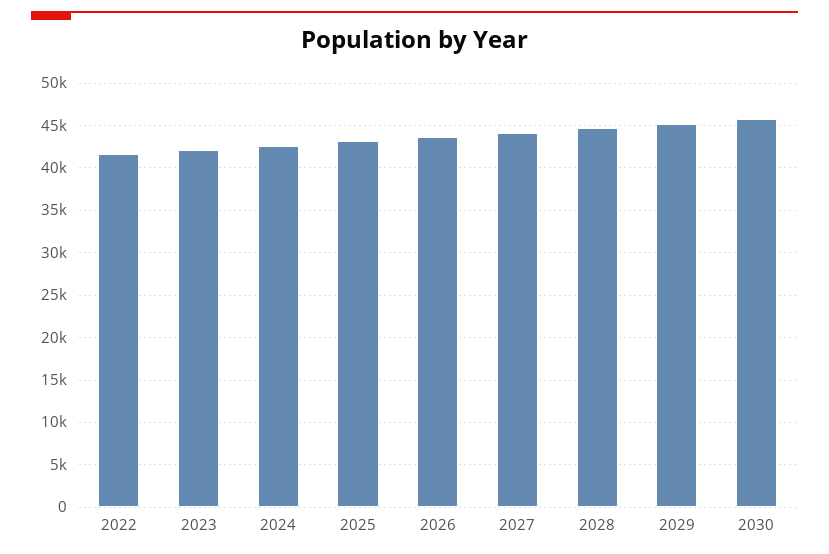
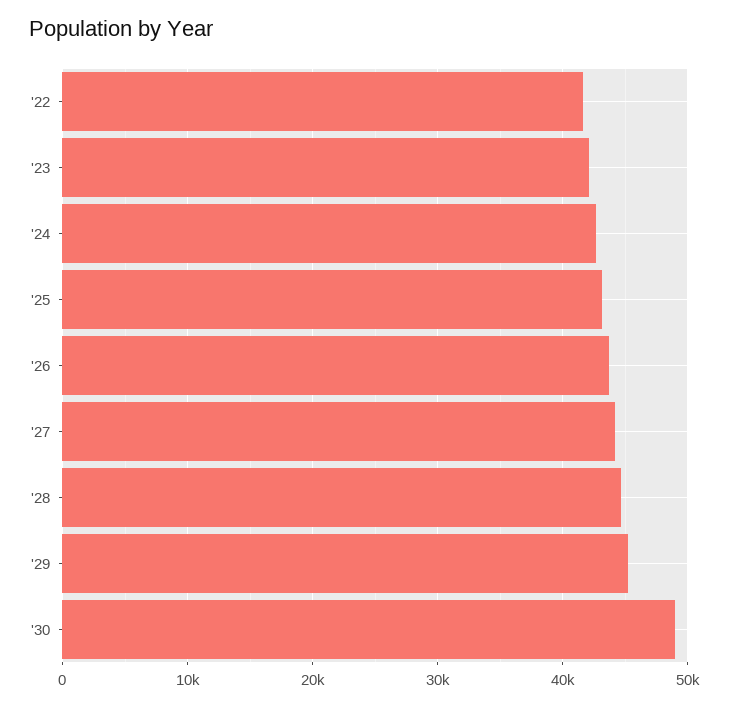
2030: 46000 -> 49000

